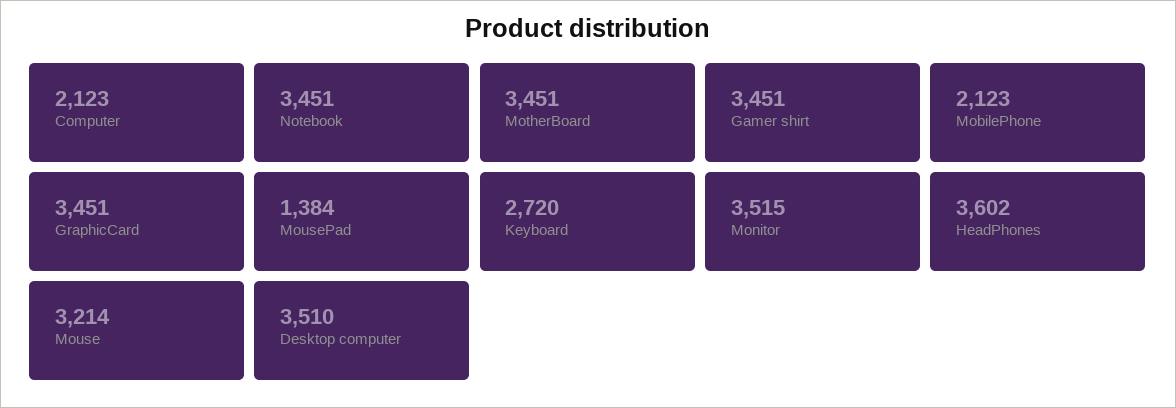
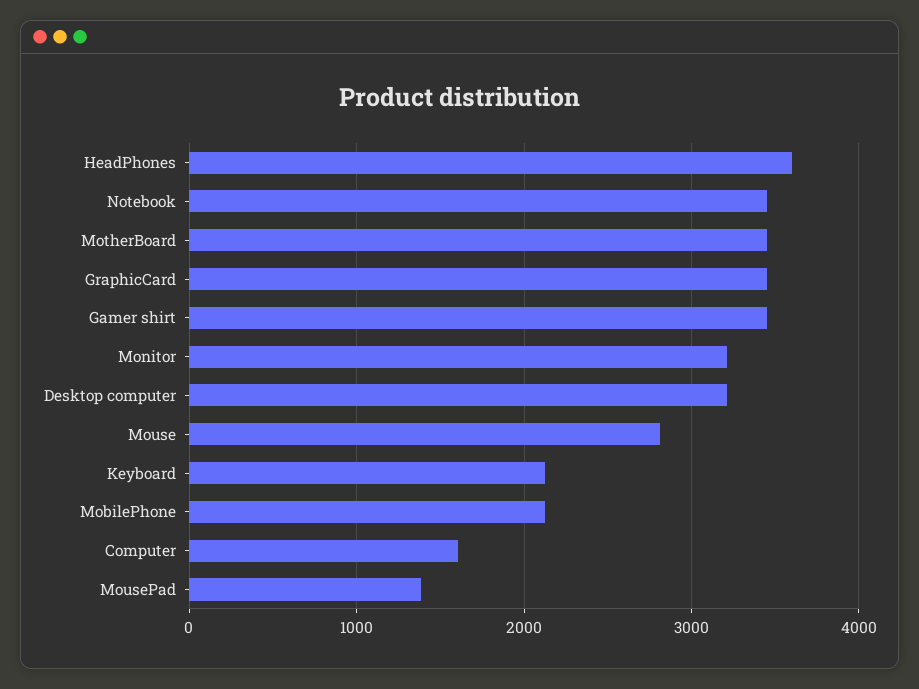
Computer: 2123 -> 1600
Keyboard: 2720 -> 2100
Monitor: 3515 -> 3200
Mouse: 3214 -> 2800
Desktop computer: 3510 -> 3200

